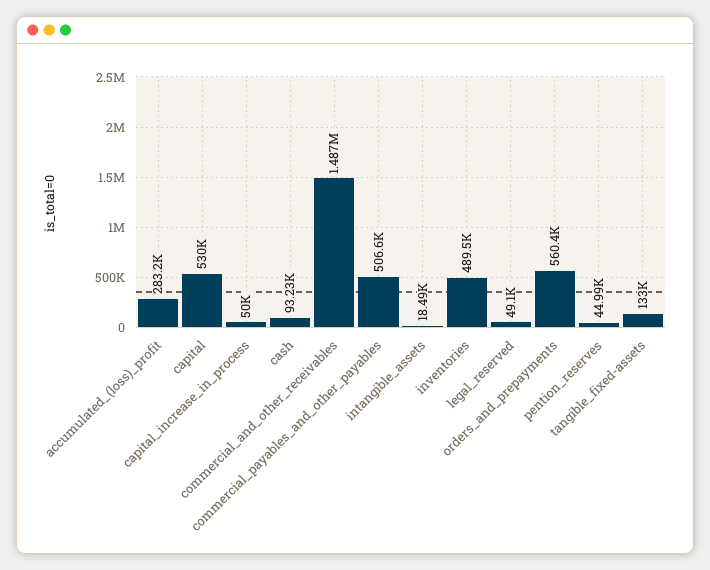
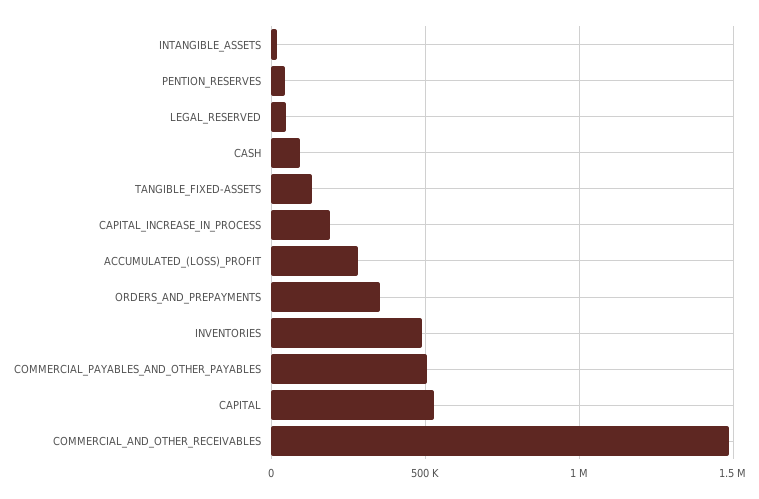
capital_increase_in_process: 50000 -> 200000
orders_and_prepayments: 560400 -> 350000

